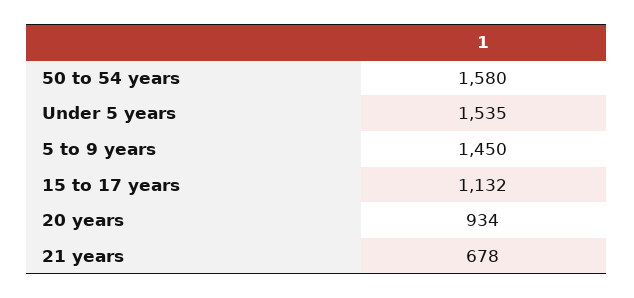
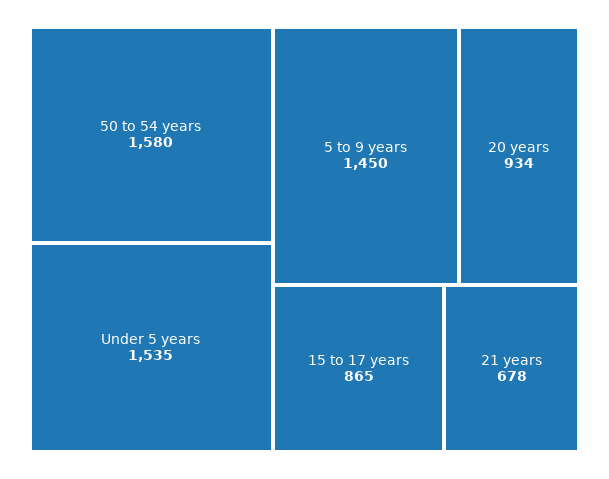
15 to 17 years: 1132 -> 865

